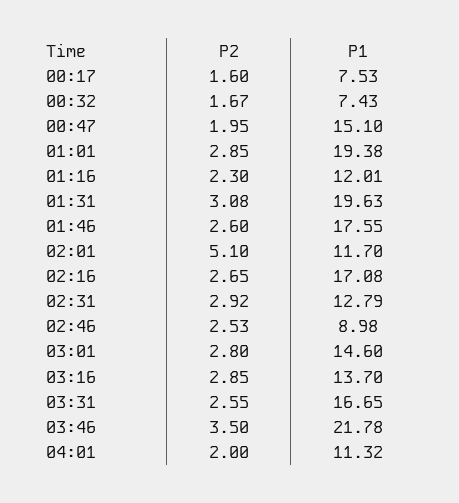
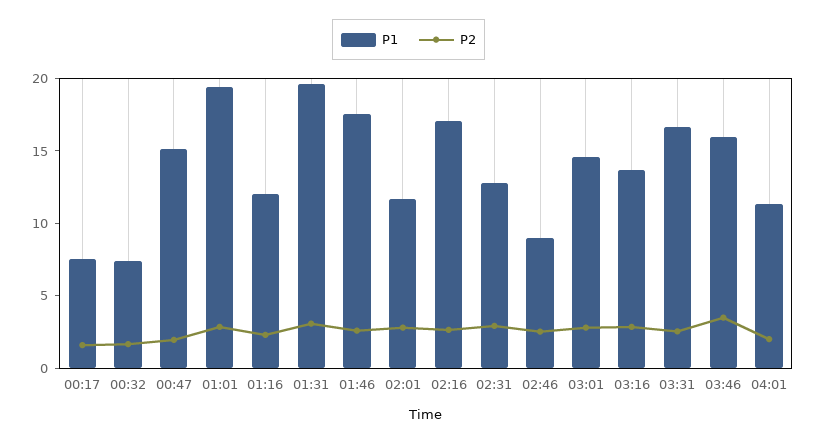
P2, 02:01: 5.1 -> 3
P1, 03:46: 21.78 -> 16

